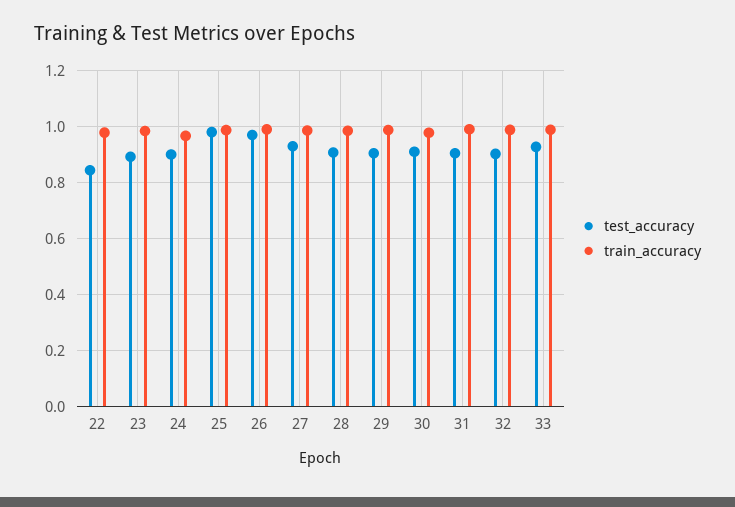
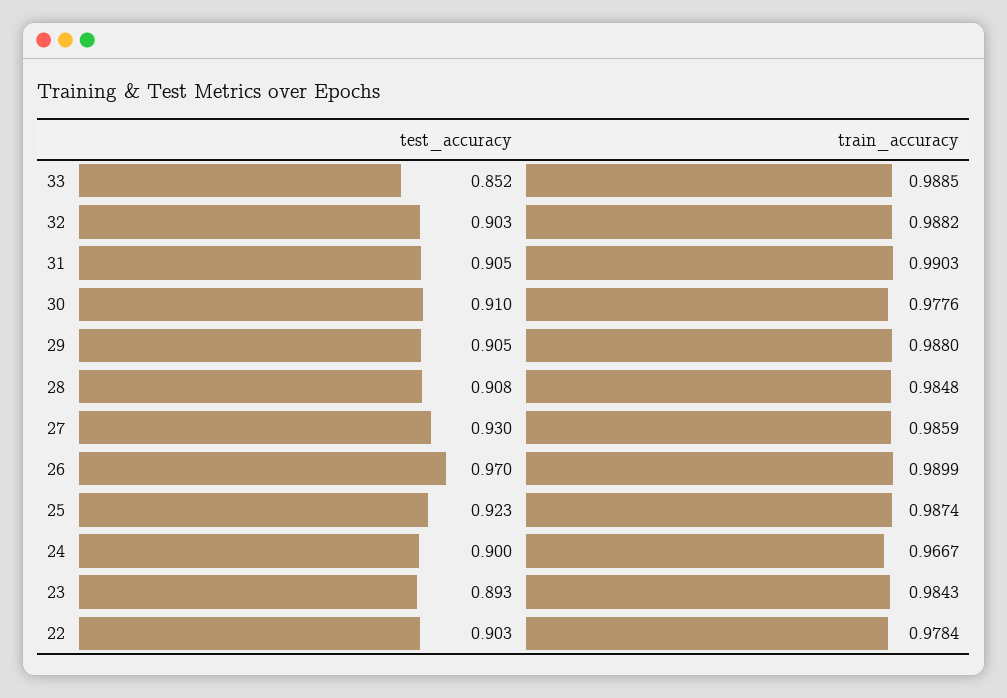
test_accuracy, 22: 0.85 -> 0.903
test_accuracy, 25: 0.975 -> 0.923
test_accuracy, 33: 0.925 -> 0.852

